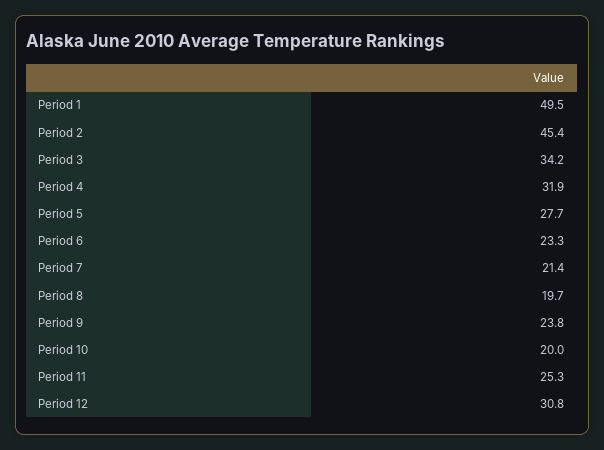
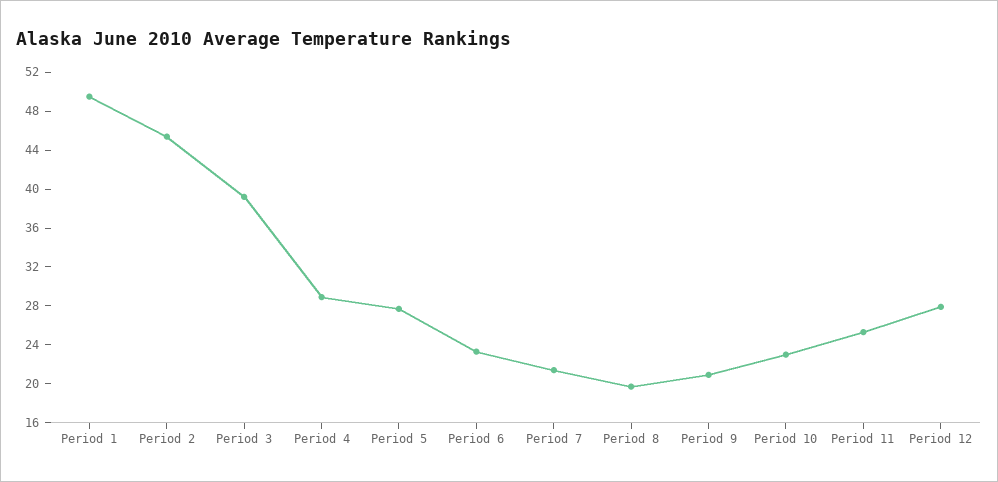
Period 3: 34.2 -> 39
Period 4: 31.9 -> 29
Period 9: 23.8 -> 21
Period 10: 20 -> 23
Period 12: 30.8 -> 28

